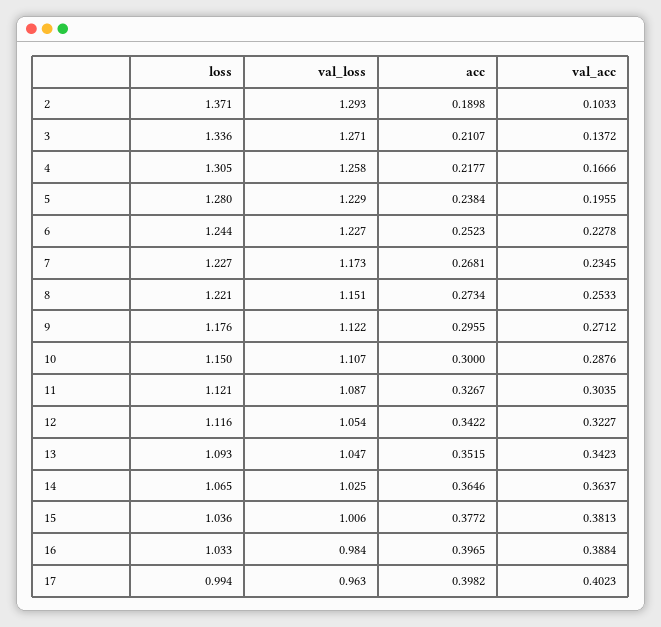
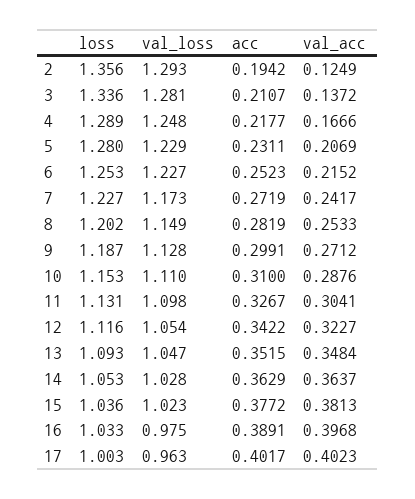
loss, 2: 1.371 -> 1.356
acc, 2: 0.1898 -> 0.1942
val_acc, 2: 0.1033 -> 0.1249
val_loss, 3: 1.271 -> 1.281
loss, 4: 1.305 -> 1.289
val_loss, 4: 1.258 -> 1.248
acc, 5: 0.2384 -> 0.2311
val_acc, 5: 0.1955 -> 0.2069
loss, 6: 1.244 -> 1.253
val_acc, 6: 0.2278 -> 0.2152
acc, 7: 0.2681 -> 0.2719
val_acc, 7: 0.2345 -> 0.2417
loss, 8: 1.221 -> 1.202
val_loss, 8: 1.151 -> 1.149
acc, 8: 0.2734 -> 0.2819
loss, 9: 1.176 -> 1.187
val_loss, 9: 1.122 -> 1.128
acc, 9: 0.2955 -> 0.2991
loss, 10: 1.15 -> 1.153
val_loss, 10: 1.107 -> 1.11
acc, 10: 0.3 -> 0.31
loss, 11: 1.121 -> 1.131
val_loss, 11: 1.087 -> 1.098
val_acc, 11: 0.3035 -> 0.3041
val_acc, 13: 0.3423 -> 0.3484
loss, 14: 1.065 -> 1.053
val_loss, 14: 1.025 -> 1.028
acc, 14: 0.3646 -> 0.3629
val_loss, 15: 1.006 -> 1.023
val_loss, 16: 0.984 -> 0.975
acc, 16: 0.3965 -> 0.3891
val_acc, 16: 0.3884 -> 0.3968
loss, 17: 0.994 -> 1.003
acc, 17: 0.3982 -> 0.4017

